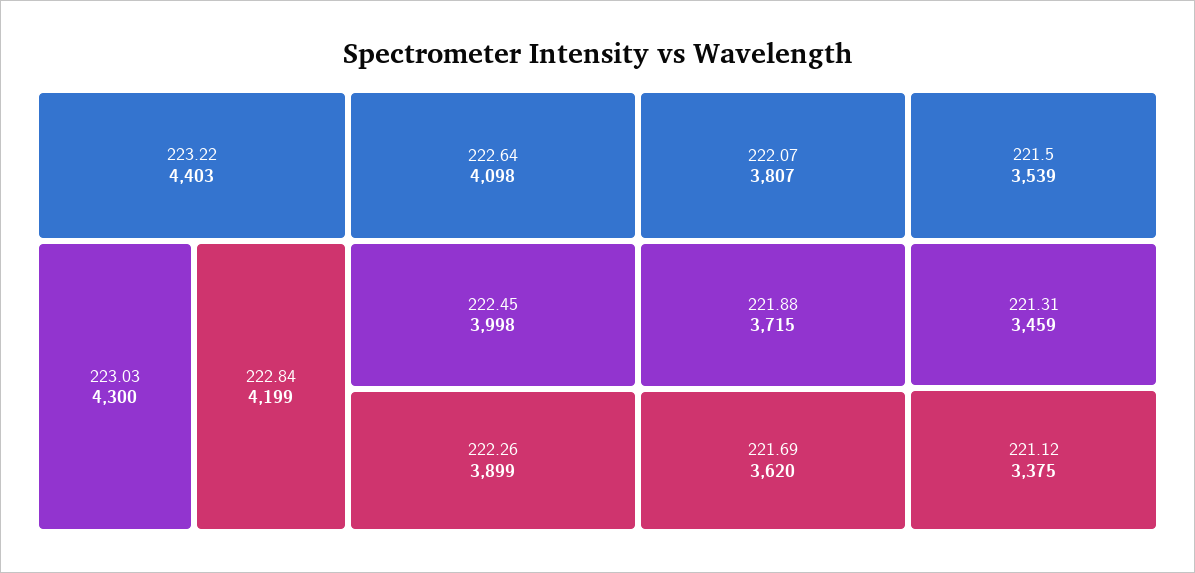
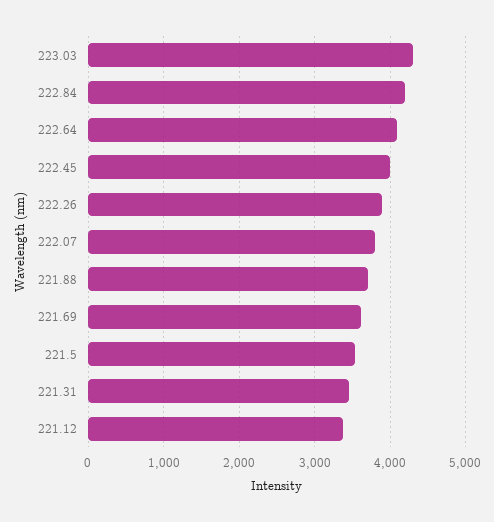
223.22: 4403 -> none

